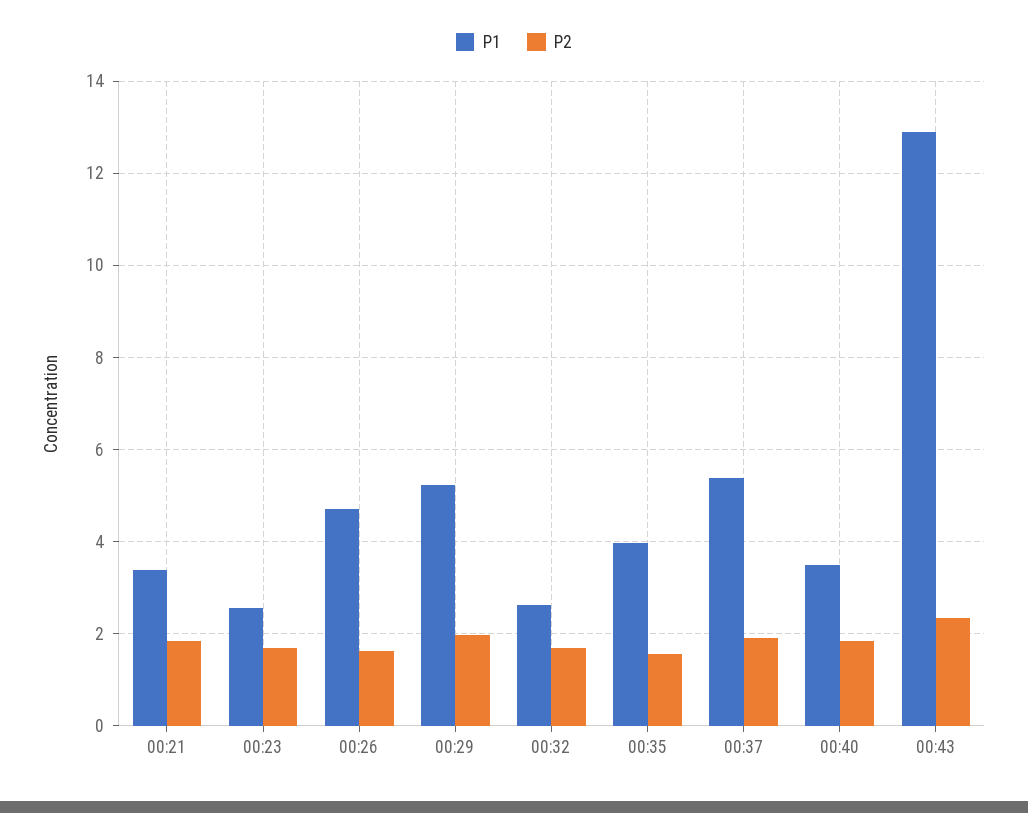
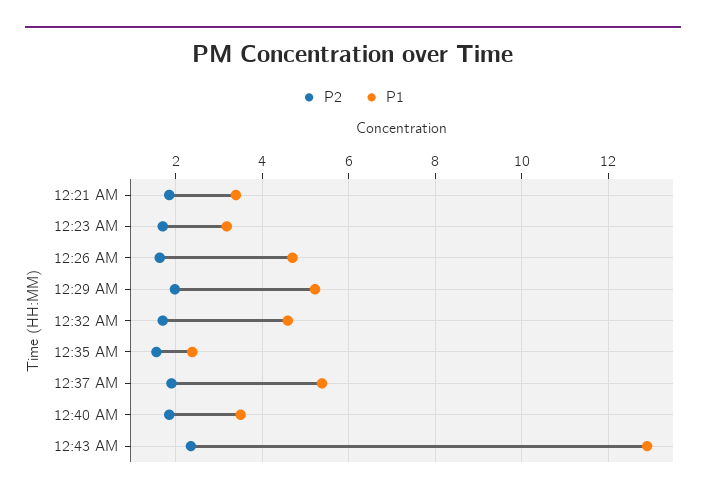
P1, 00:23: 2.6 -> 3.2
P1, 00:32: 2.6 -> 4.6
P1, 00:35: 4 -> 2.4

